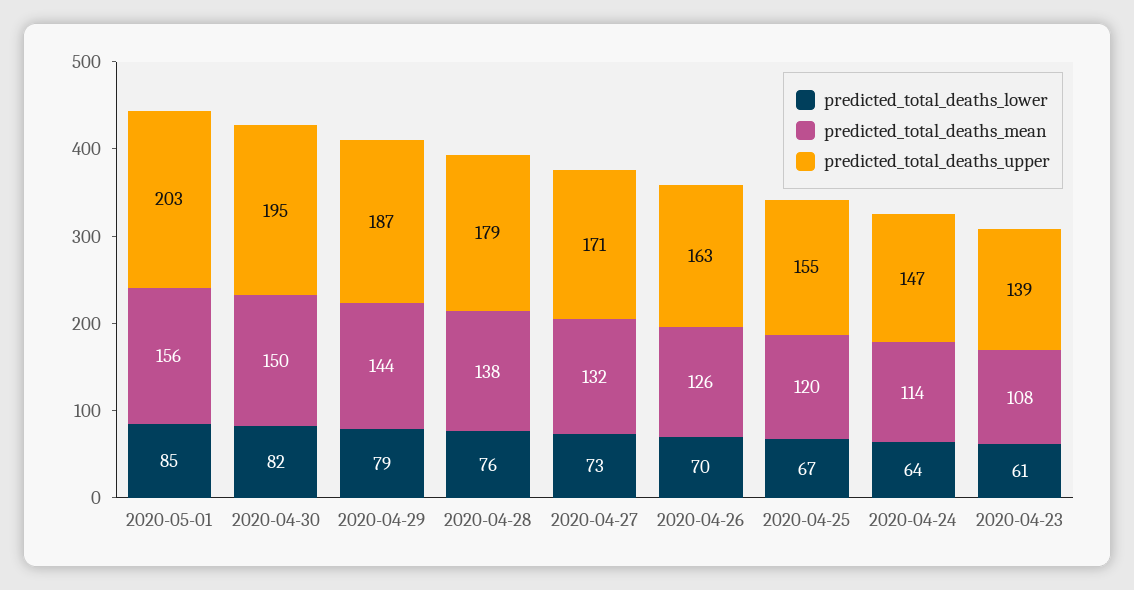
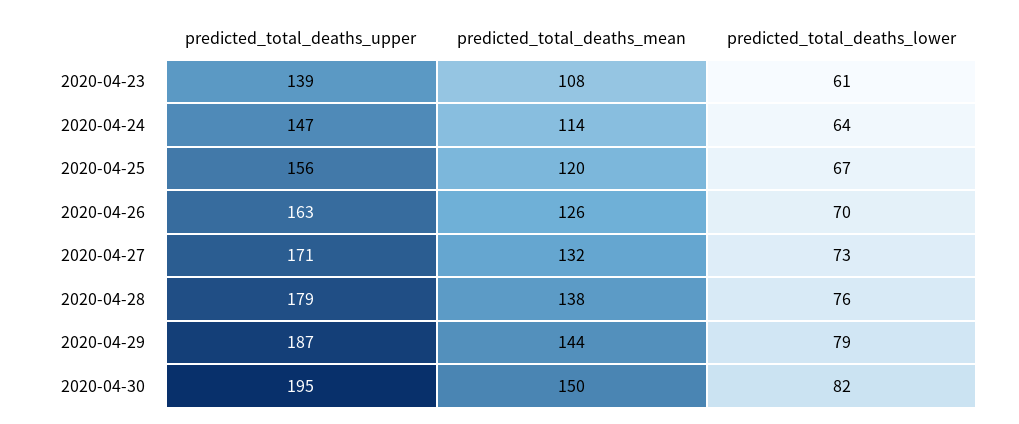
predicted_total_deaths_lower, 2020-05-01: 85 -> none
predicted_total_deaths_mean, 2020-05-01: 156 -> none
predicted_total_deaths_upper, 2020-05-01: 203 -> none
predicted_total_deaths_upper, 2020-04-25: 155 -> 156

